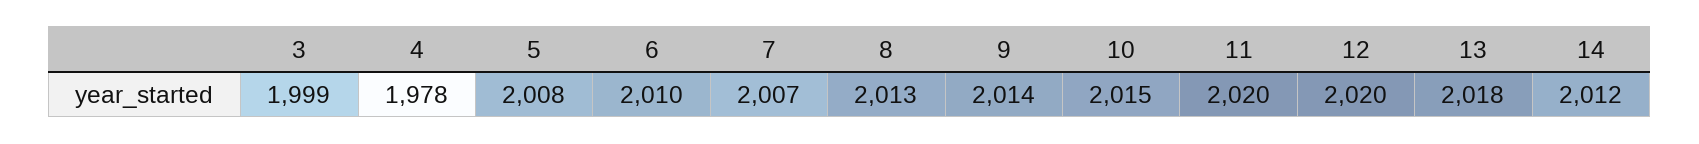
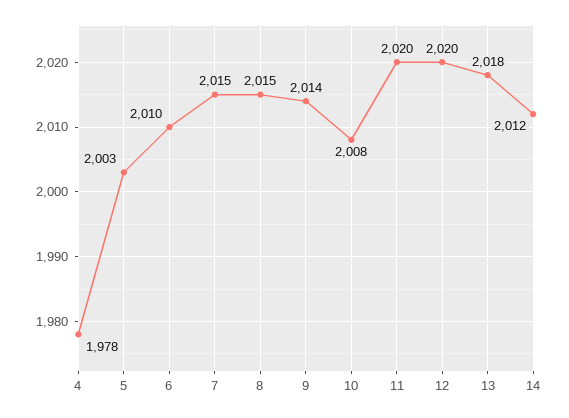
3: 1999 -> none
5: 2008 -> 2003
7: 2007 -> 2015
8: 2013 -> 2015
10: 2015 -> 2008

